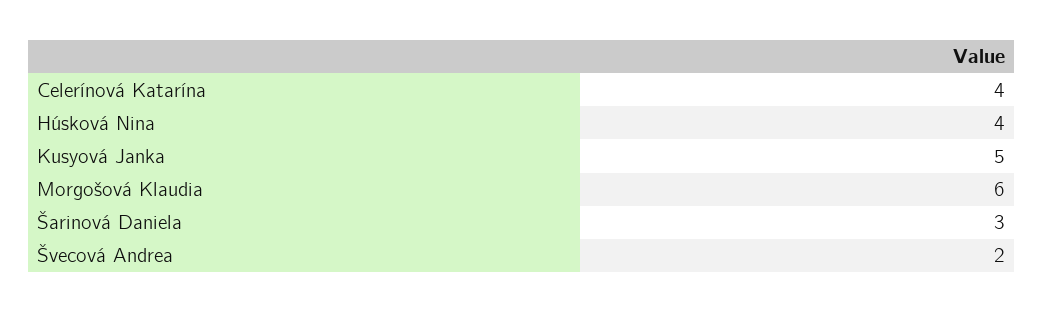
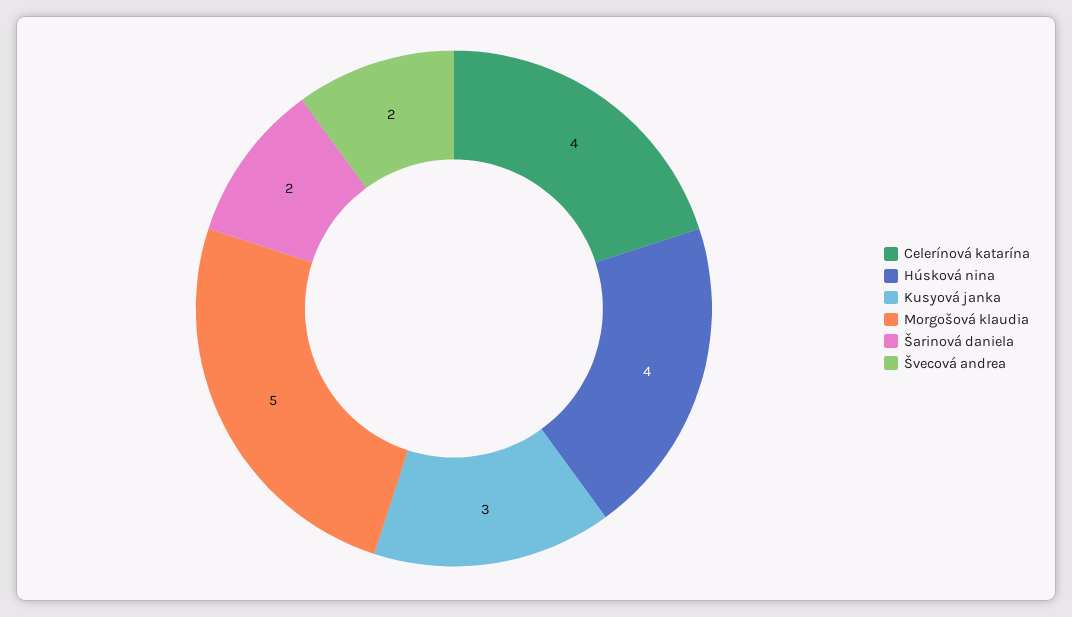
Kusyová Janka: 5 -> 3
Morgošová Klaudia: 6 -> 5
Šarinová Daniela: 3 -> 2

